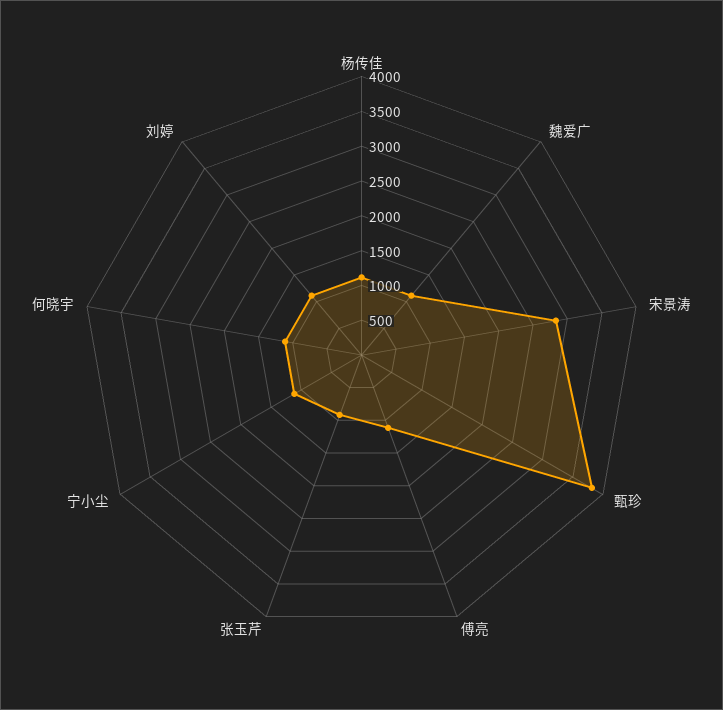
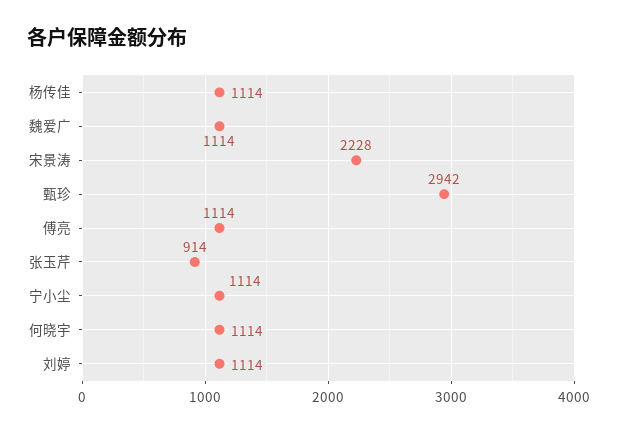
宋景涛: 2750 -> 2228
甄珍: 3750 -> 2942

